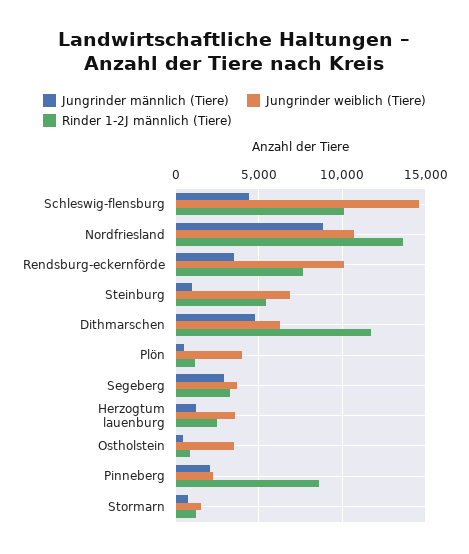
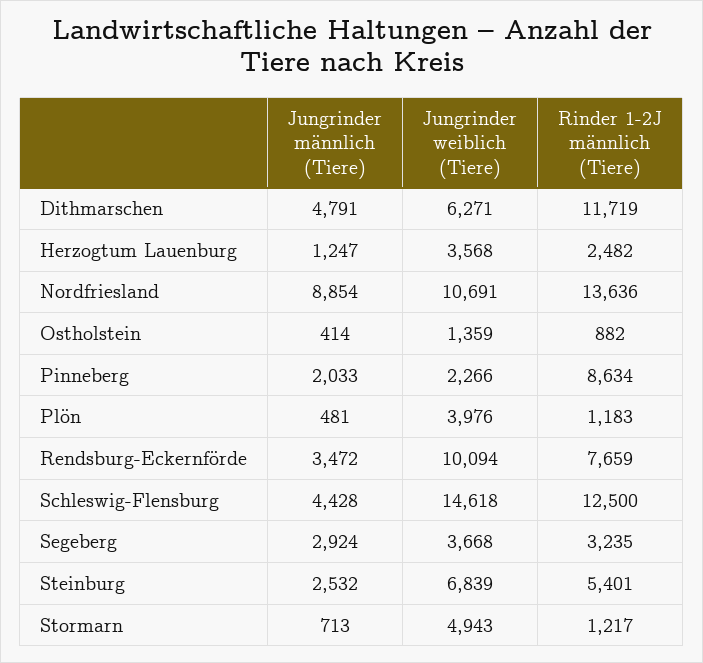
Rinder 1-2J männlich (Tiere), Schleswig-flensburg: 10000 -> 12500
Jungrinder männlich (Tiere), Steinburg: 1000 -> 2532
Jungrinder weiblich (Tiere), Ostholstein: 3500 -> 1359
Jungrinder weiblich (Tiere), Stormarn: 1500 -> 4943

